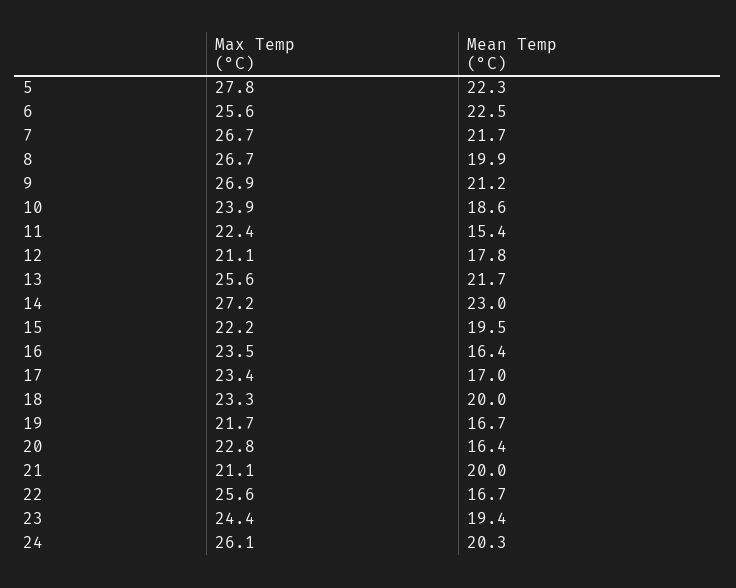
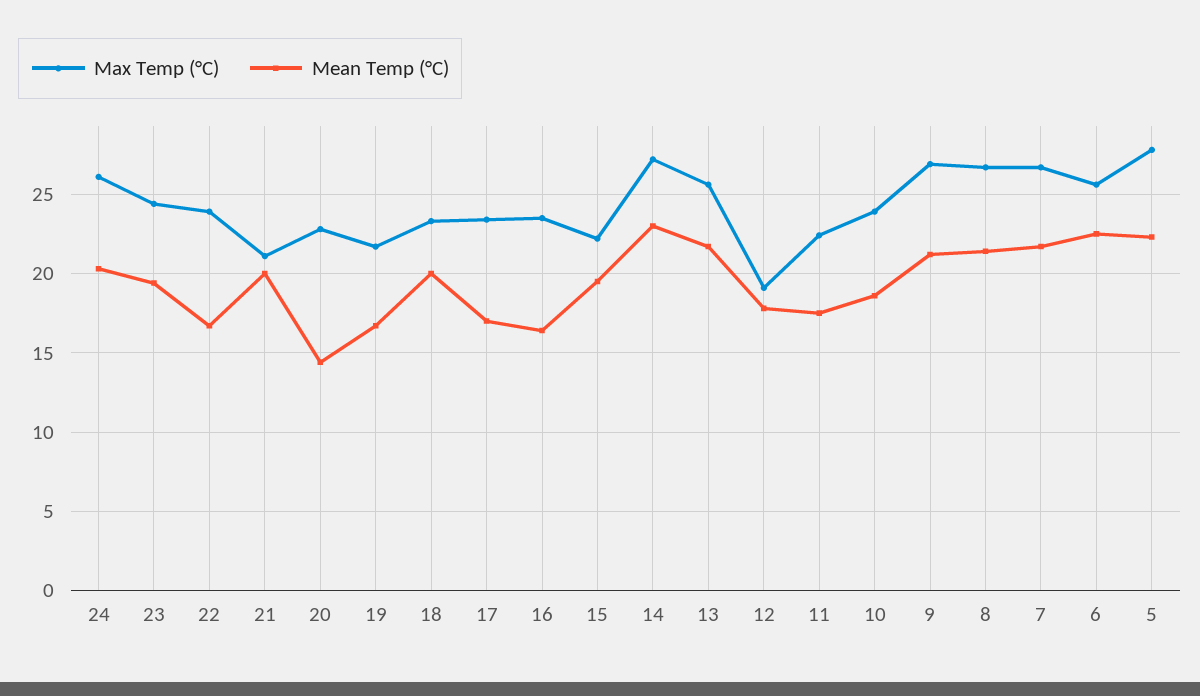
Mean Temp (°C), 8: 19.9 -> 21.5
Mean Temp (°C), 11: 15.4 -> 17.5
Max Temp (°C), 12: 21.1 -> 19
Mean Temp (°C), 20: 16.4 -> 14.5
Max Temp (°C), 22: 25.6 -> 24

